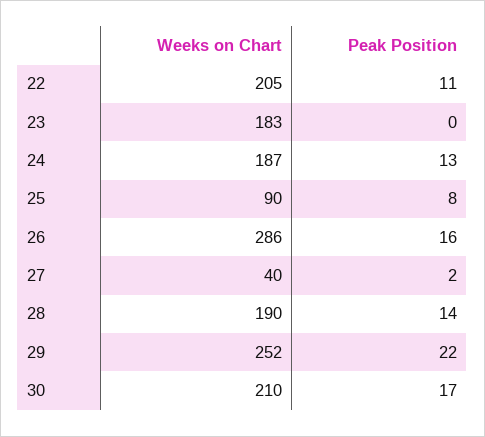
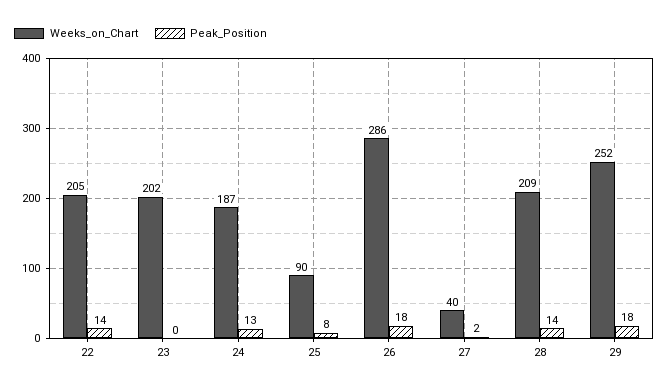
Peak Position, 22: 11 -> 14
Weeks on Chart, 23: 183 -> 202
Peak Position, 26: 16 -> 18
Weeks on Chart, 28: 190 -> 209
Peak Position, 29: 22 -> 18
Weeks on Chart, 30: 210 -> none
Peak Position, 30: 17 -> none

